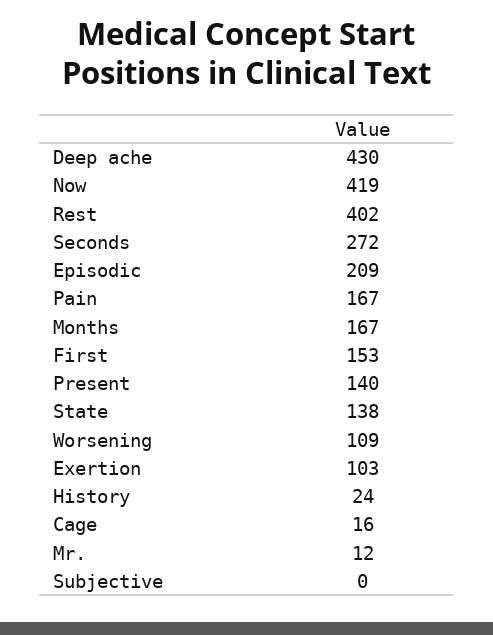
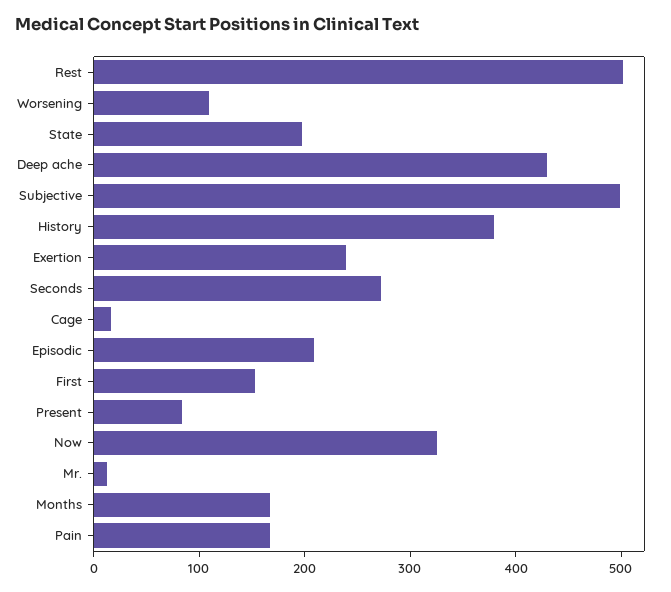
Now: 419 -> 320
Rest: 402 -> 500
Present: 140 -> 80
State: 138 -> 200
Exertion: 103 -> 240
History: 24 -> 380
Subjective: 0 -> 500

